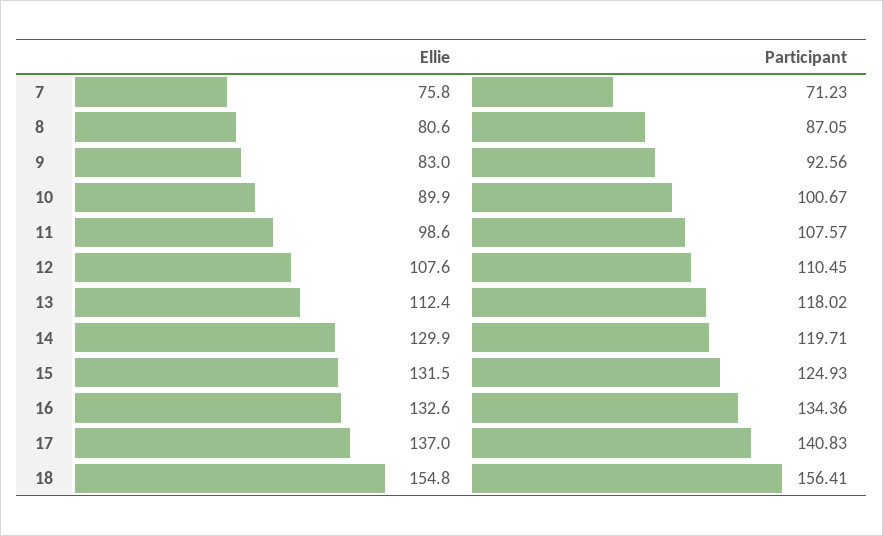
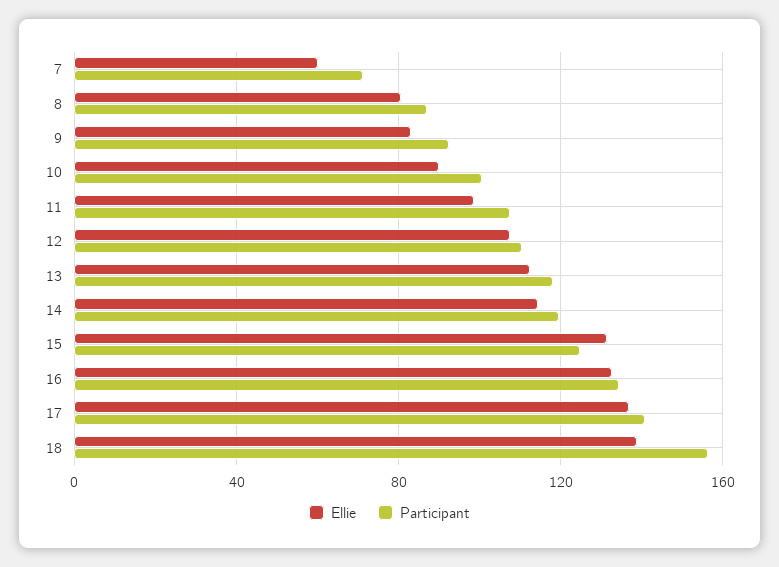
Ellie, 7: 75.8 -> 60
Ellie, 14: 129.9 -> 115
Ellie, 18: 154.8 -> 140

